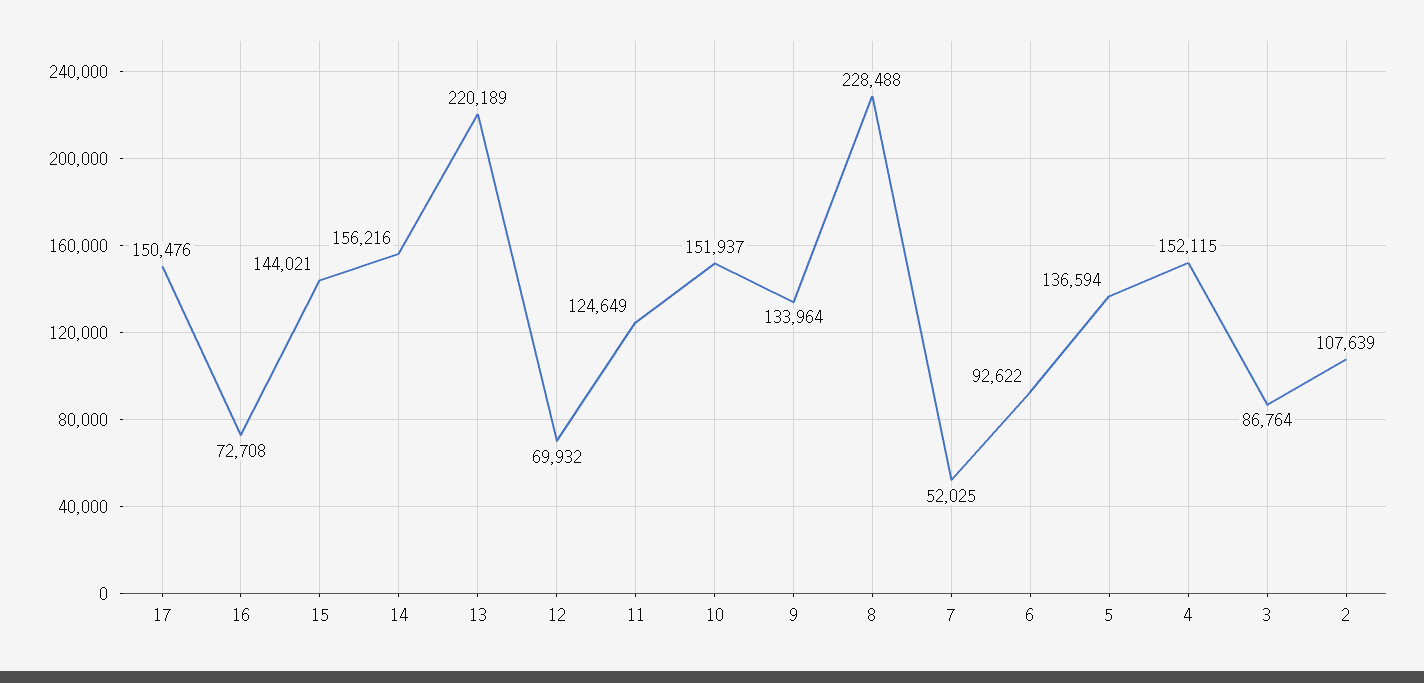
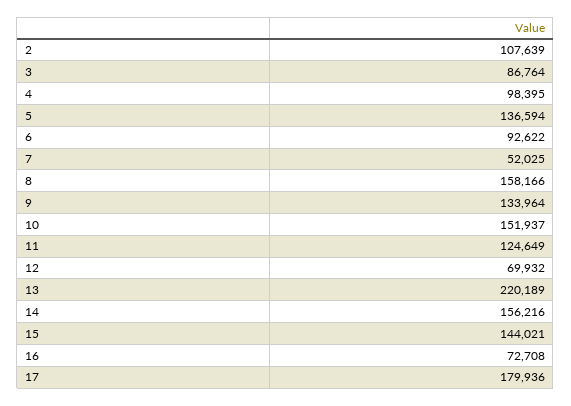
17: 150476 -> 179936
8: 228488 -> 158166
4: 152115 -> 98395

